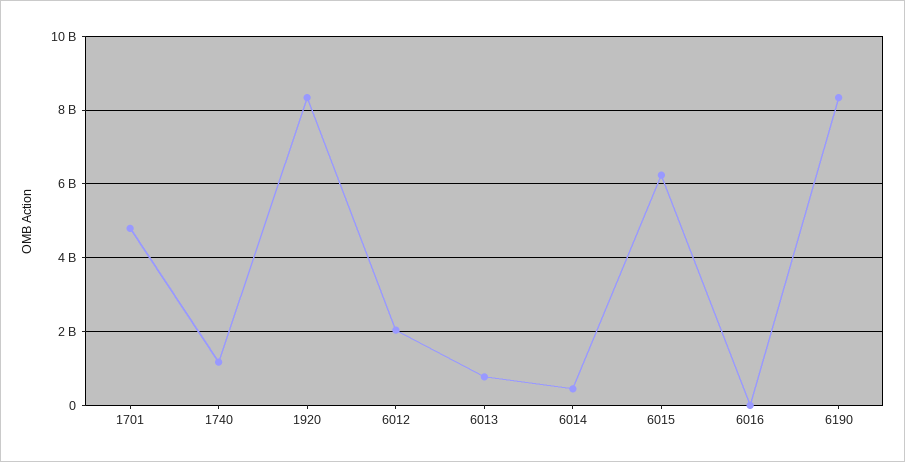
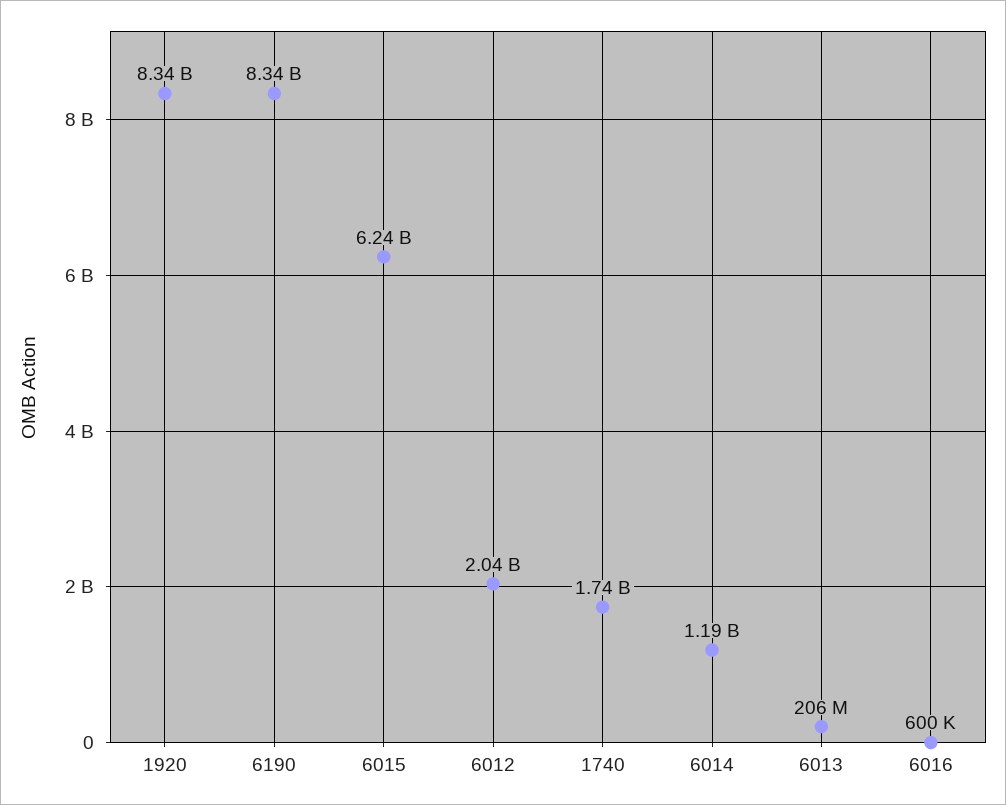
1701: 4800000000 -> none
1740: 1200000000 -> 1740000000
6013: 800000000 -> 206000000
6014: 400000000 -> 1190000000

